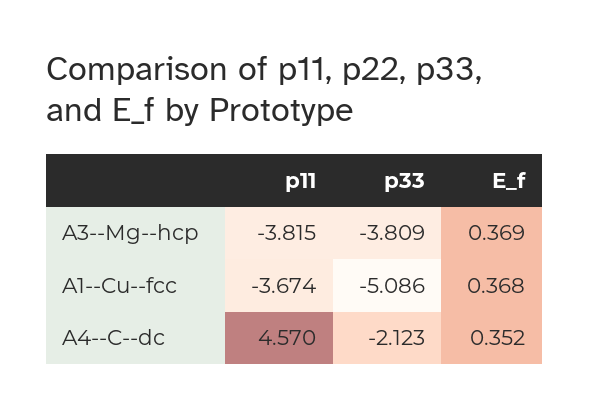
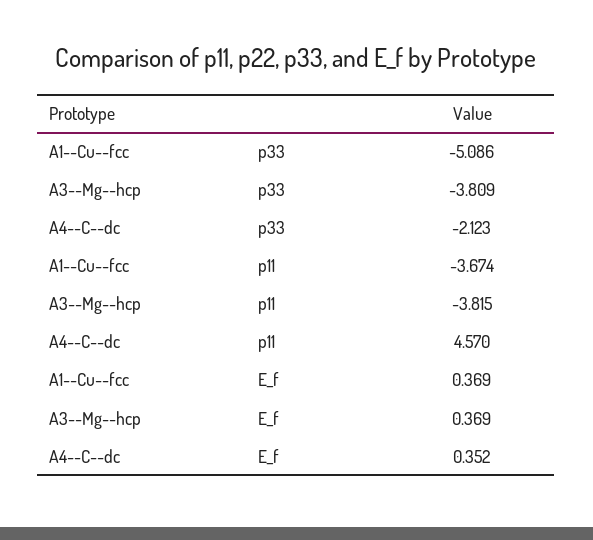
E_f, A1--Cu--fcc: 0.368 -> 0.369

